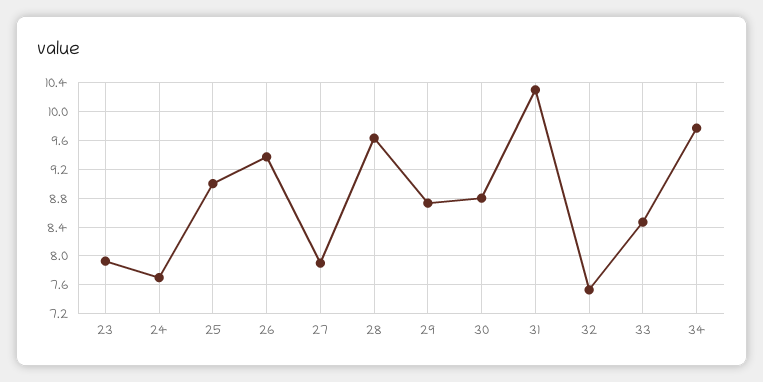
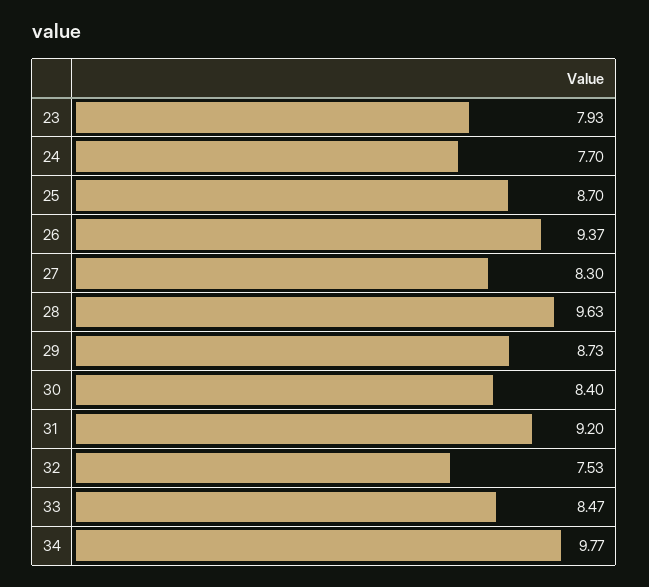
25: 9 -> 8.7
27: 7.9 -> 8.3
30: 8.8 -> 8.4
31: 10.3 -> 9.2

